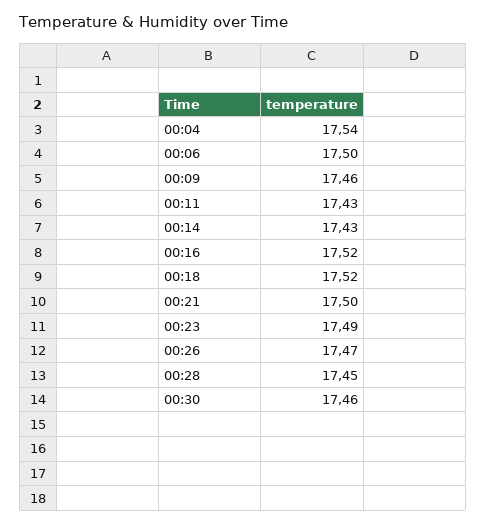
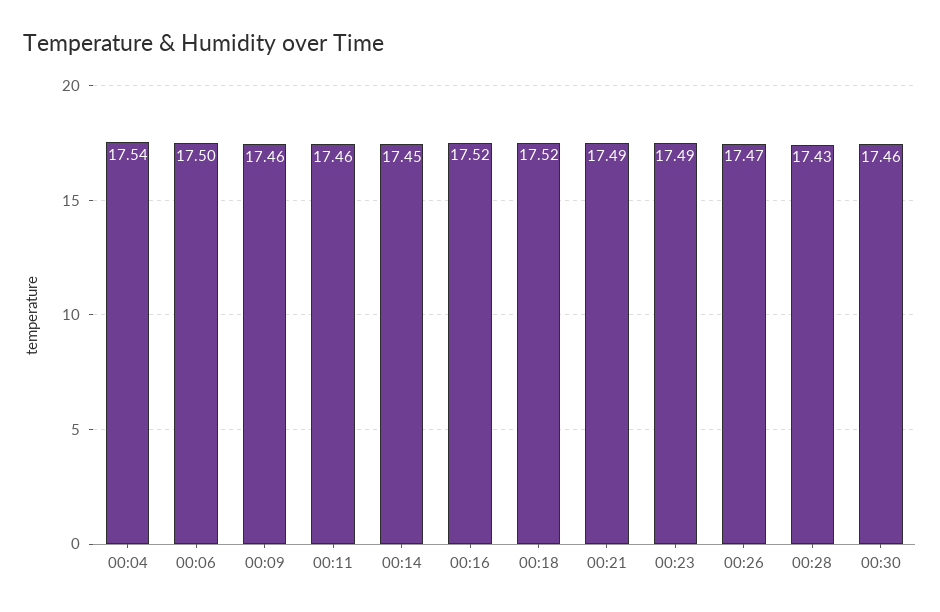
00:11: 17.43 -> 17.46
00:14: 17.43 -> 17.45
00:21: 17.5 -> 17.49
00:28: 17.45 -> 17.43

